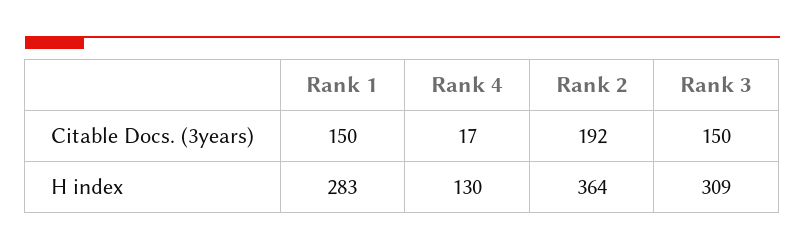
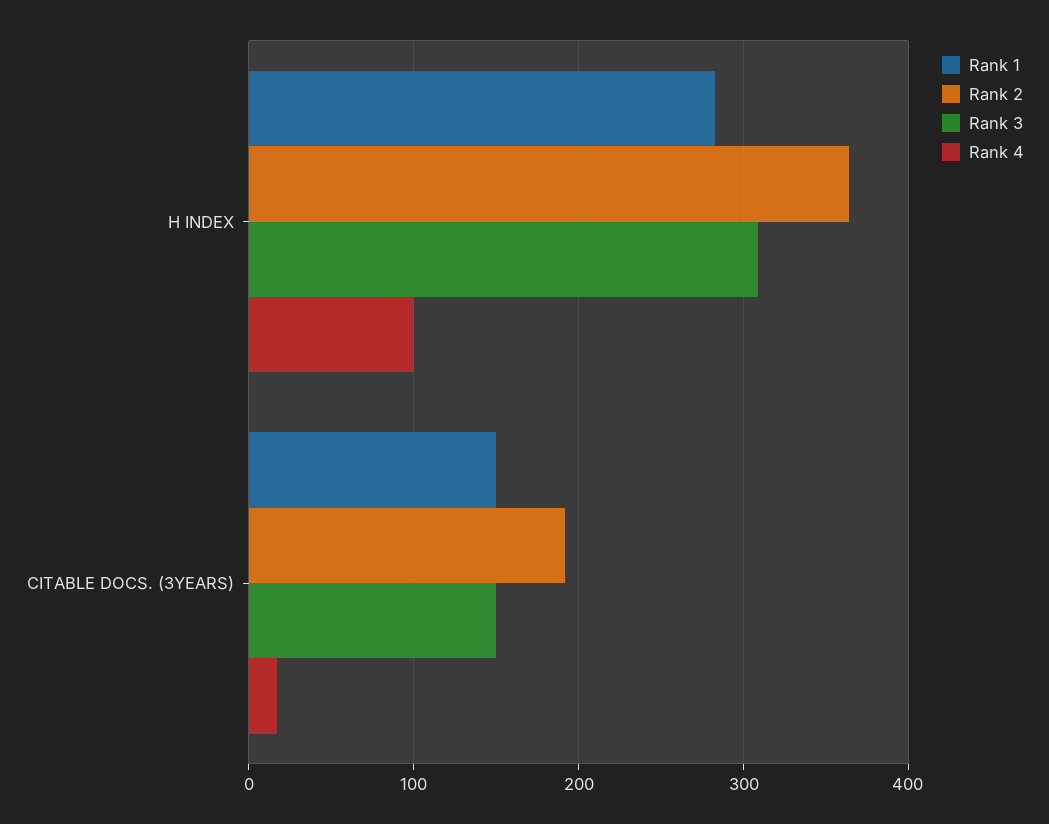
Rank 4, H index: 130 -> 100

